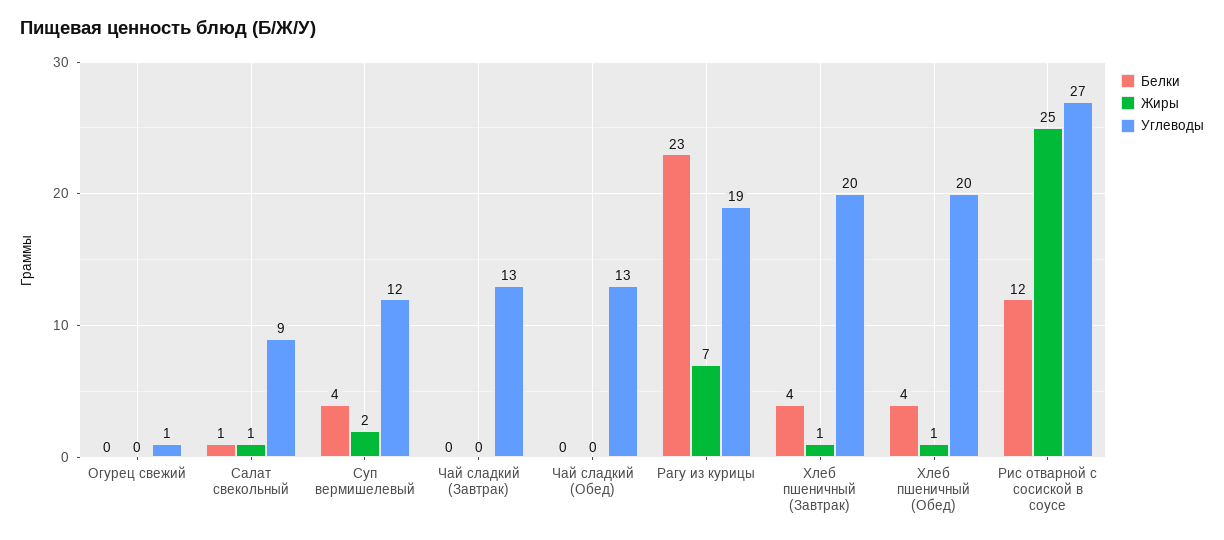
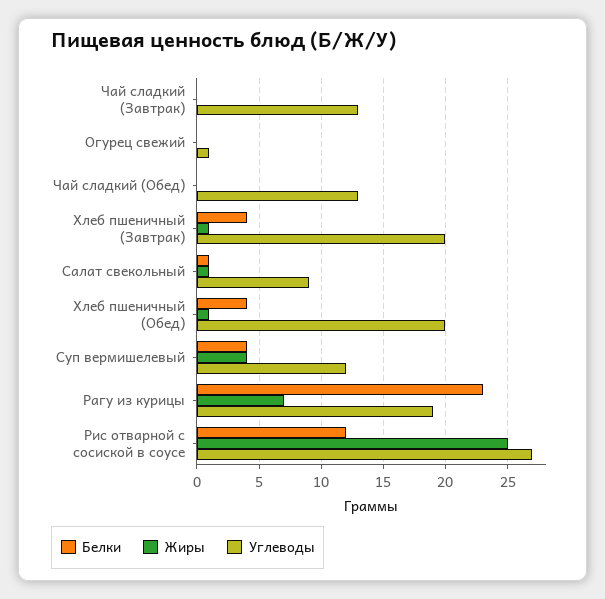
Жиры, Суп вермишелевый: 2 -> 4

